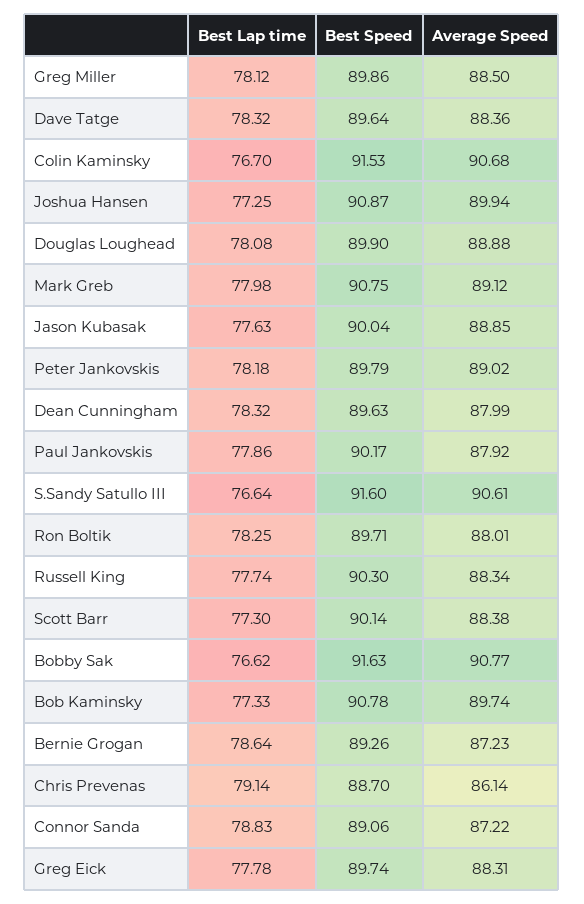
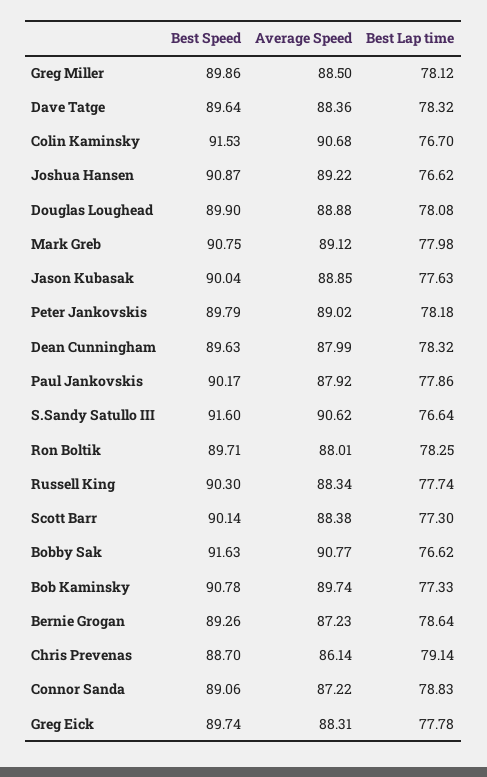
Best Lap time, Joshua Hansen: 77.25 -> 76.62
Average Speed, Joshua Hansen: 89.94 -> 89.22
Average Speed, S.Sandy Satullo III: 90.61 -> 90.62

